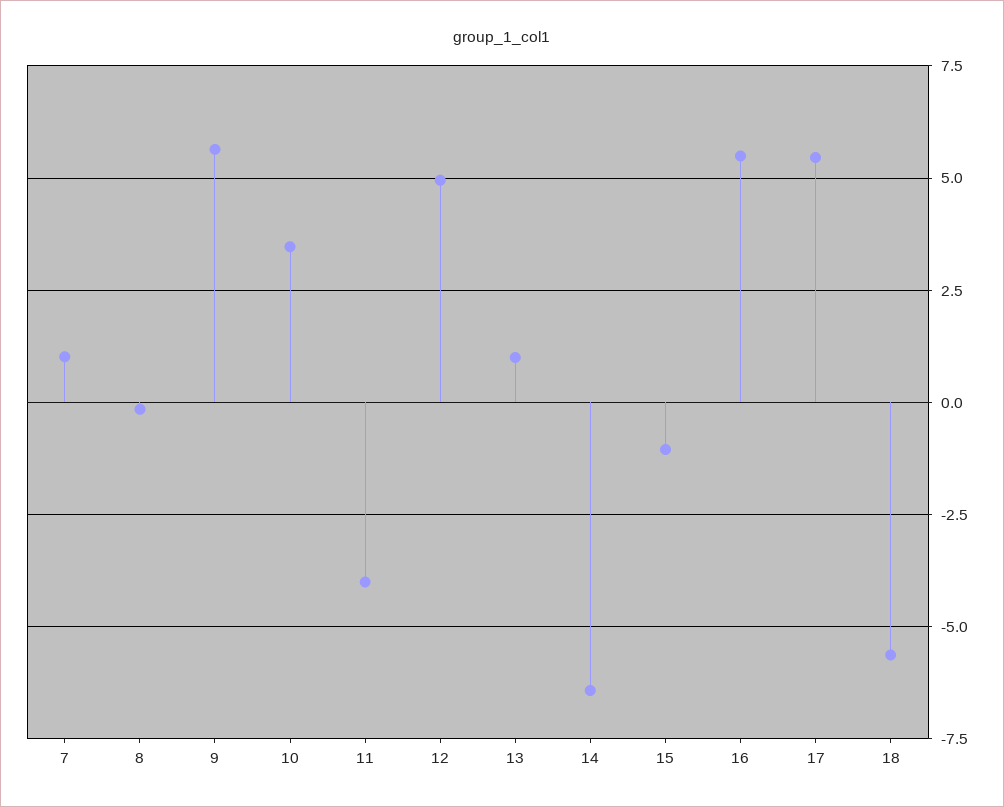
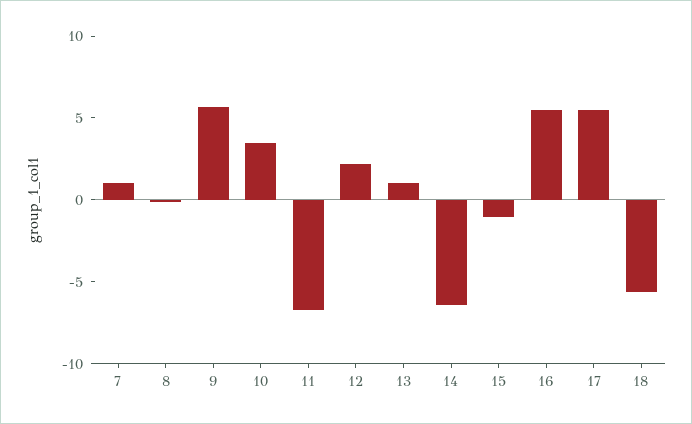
11: -4 -> -7
12: 5 -> 2

